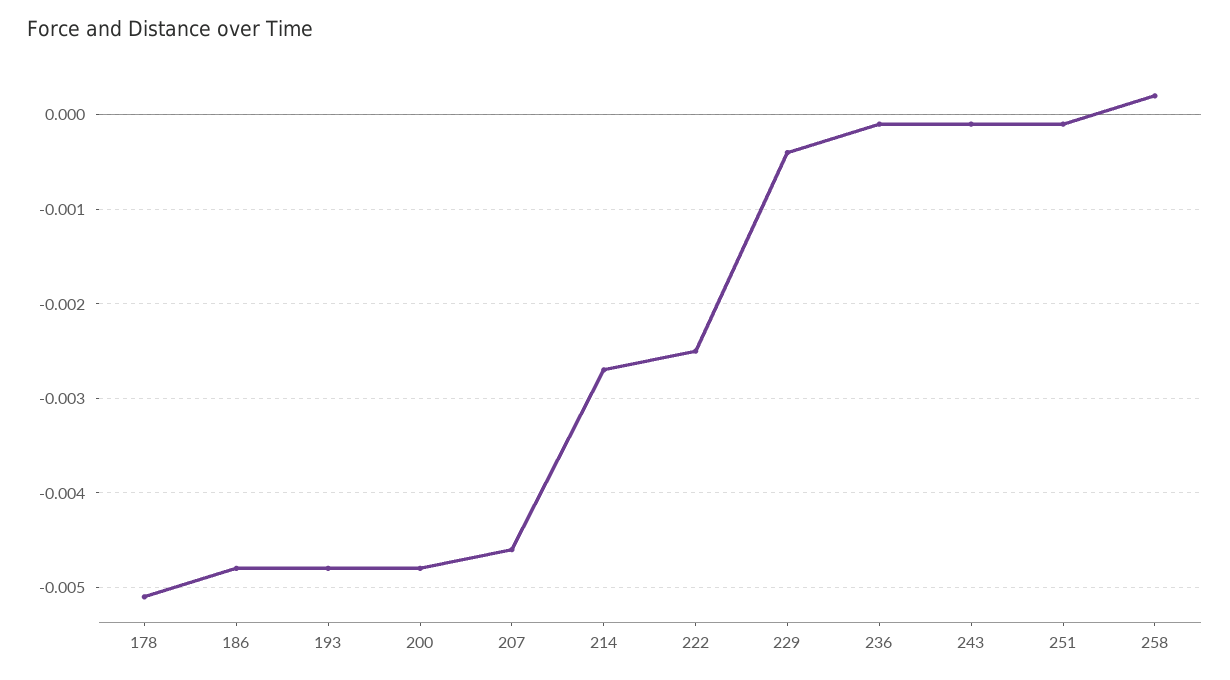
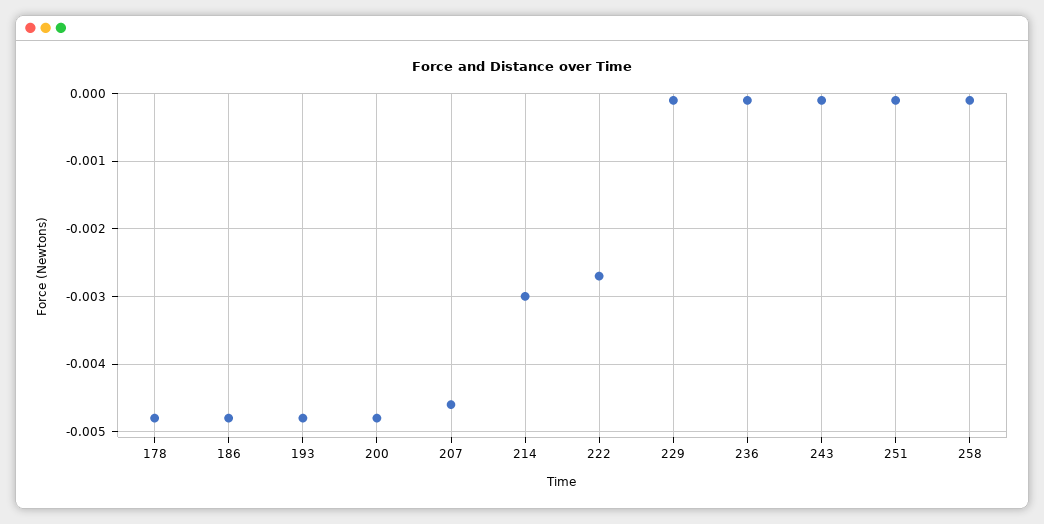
178: -0.0051 -> -0.0048
214: -0.0027 -> -0.003
222: -0.0025 -> -0.0027
229: -0.0004 -> -0.0001
258: 0.0002 -> -0.0001

